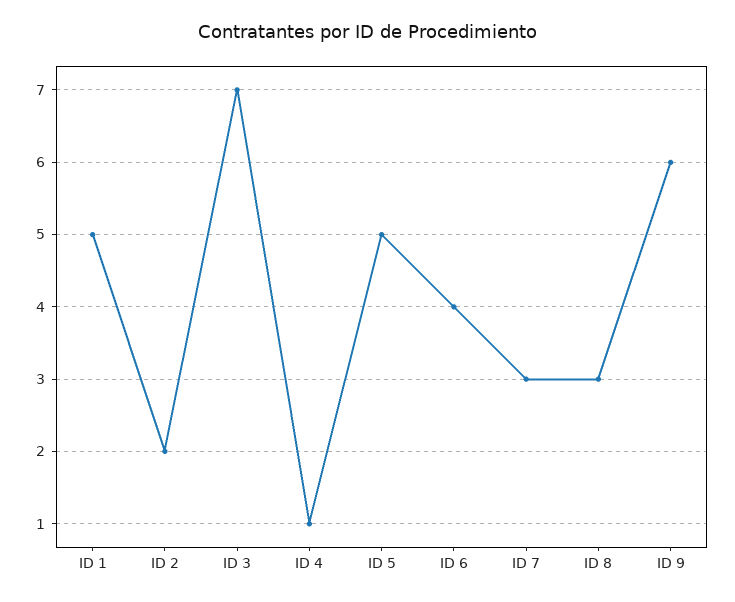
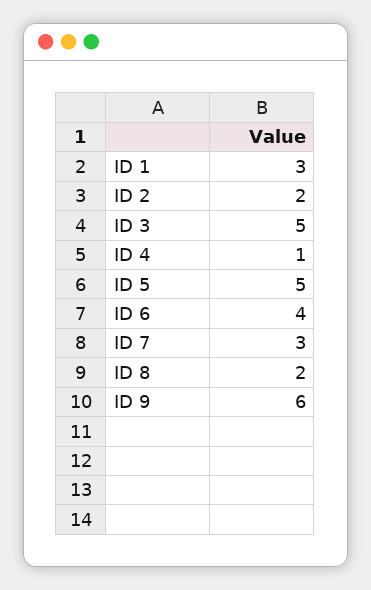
ID 1: 5 -> 3
ID 3: 7 -> 5
ID 8: 3 -> 2

